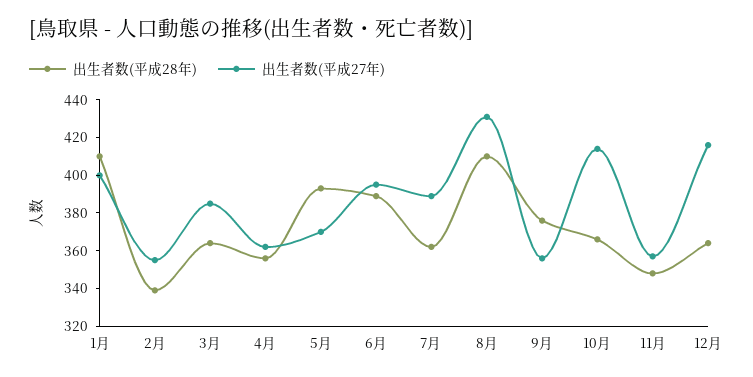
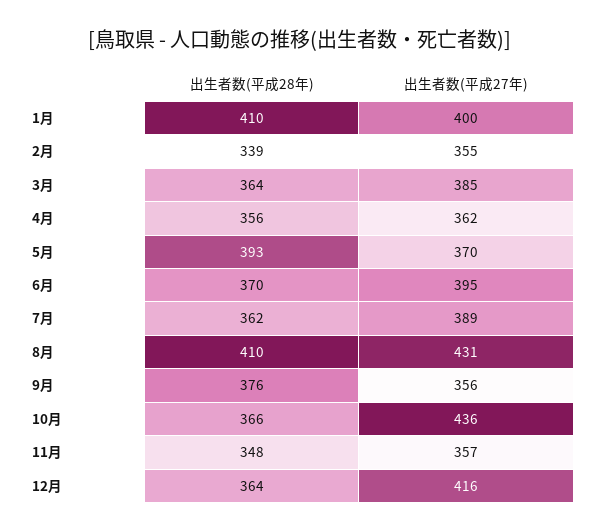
出生者数(平成28年), 6月: 390 -> 370
出生者数(平成27年), 10月: 415 -> 436

